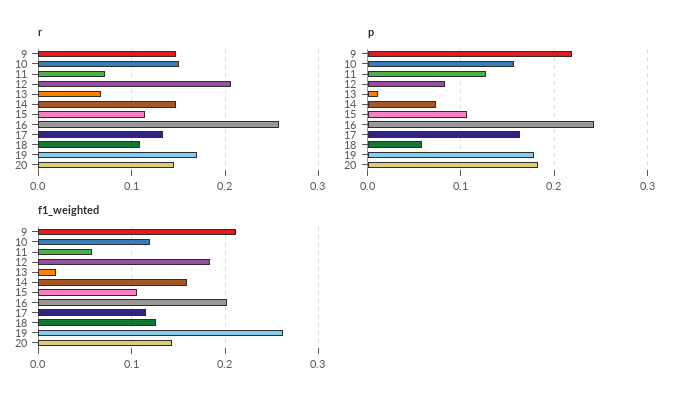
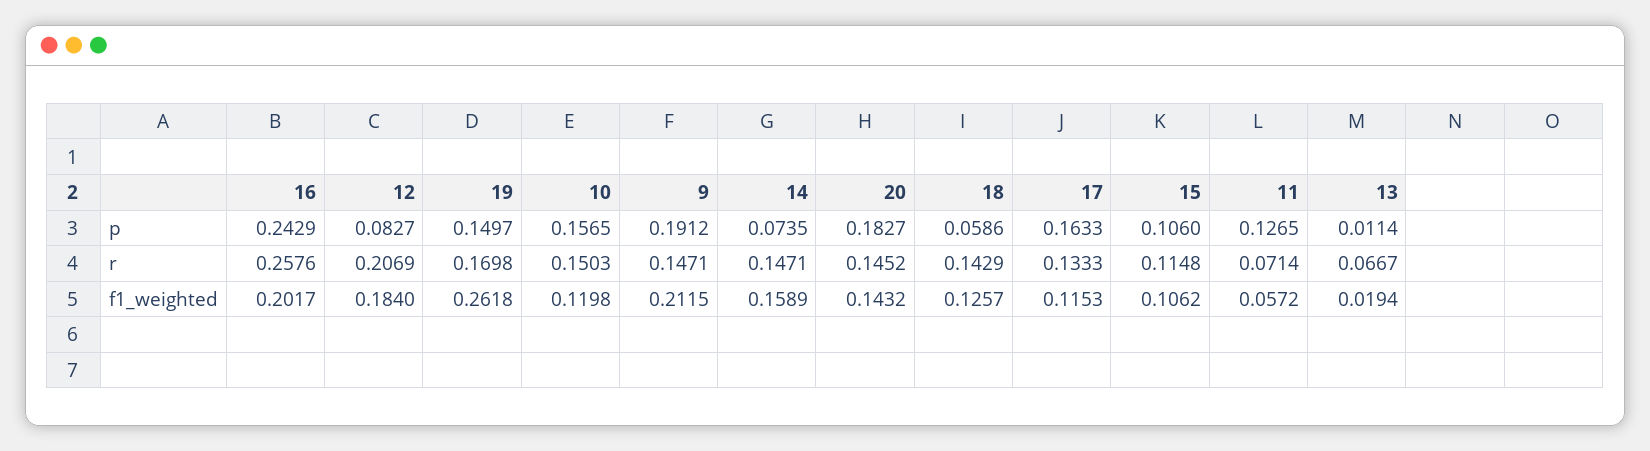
r, 18: 0.11 -> 0.1429
p, 9: 0.22 -> 0.1912
p, 19: 0.18 -> 0.1497

